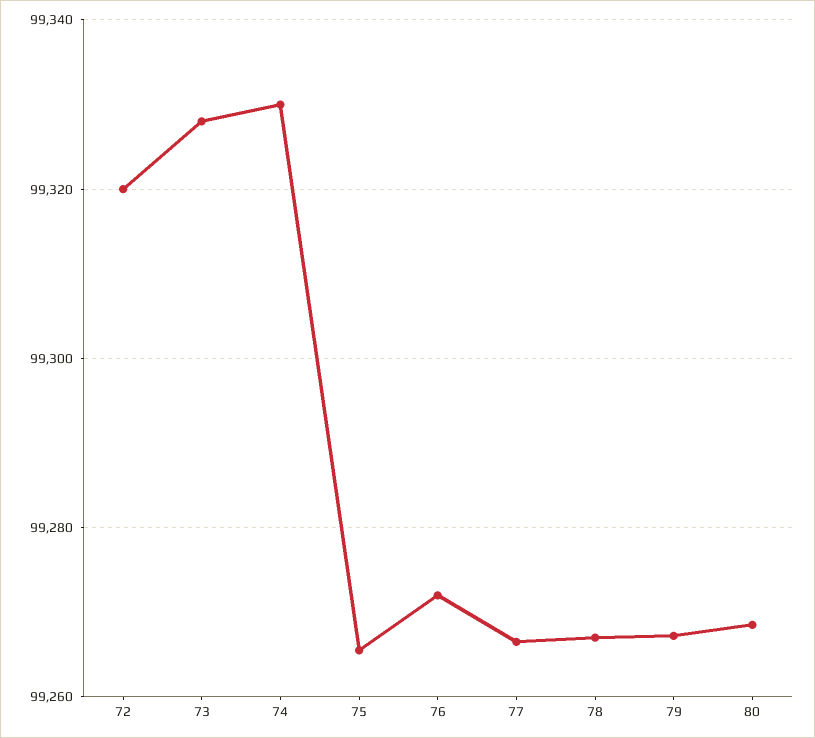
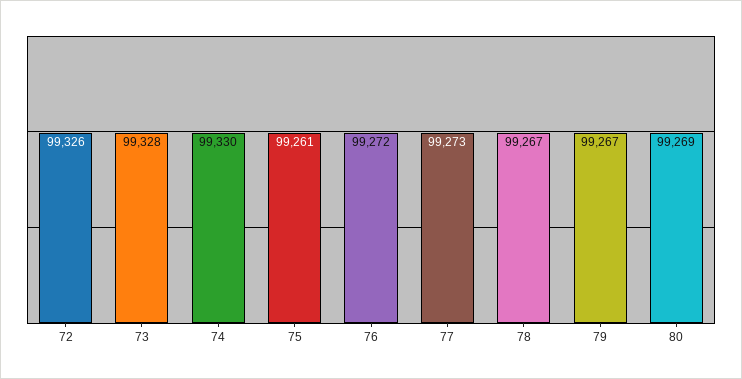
72: 99320 -> 99326
75: 99266 -> 99261
77: 99266 -> 99273

